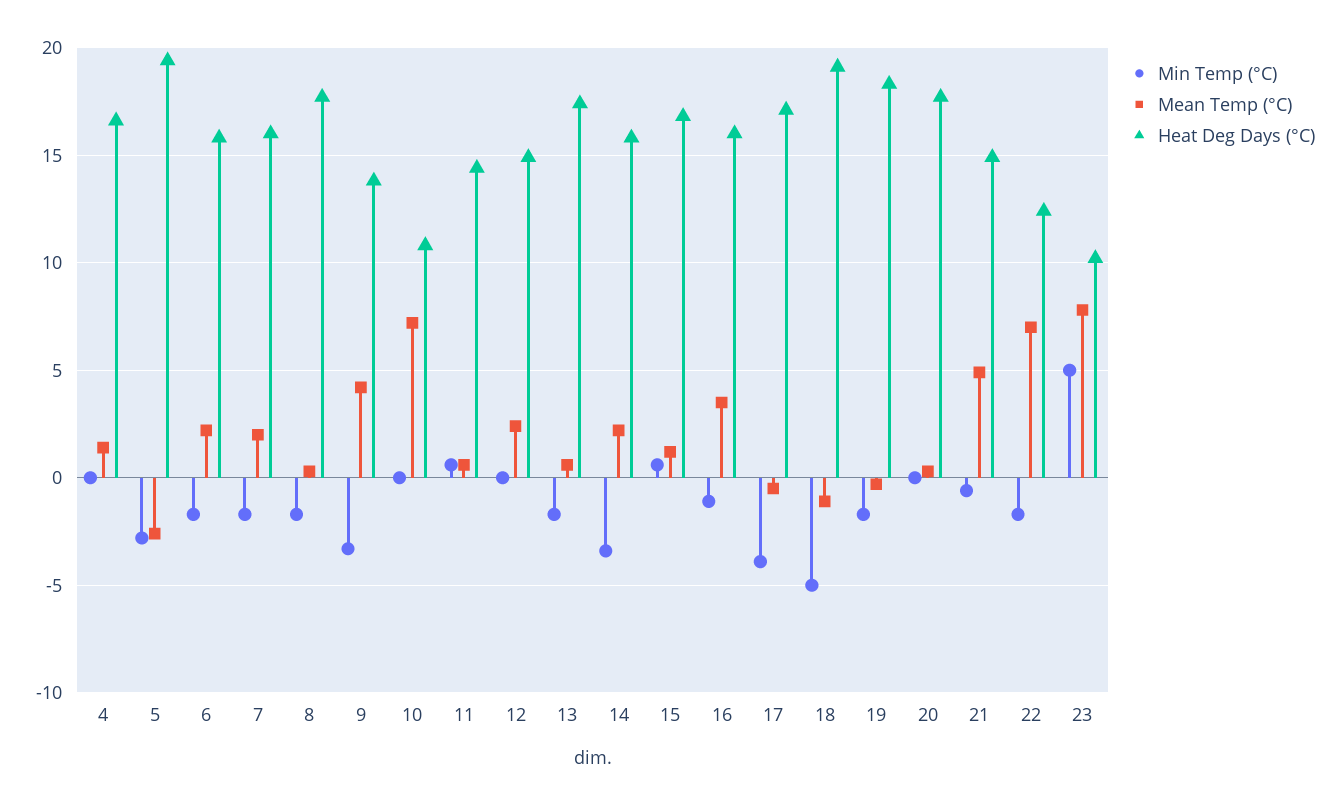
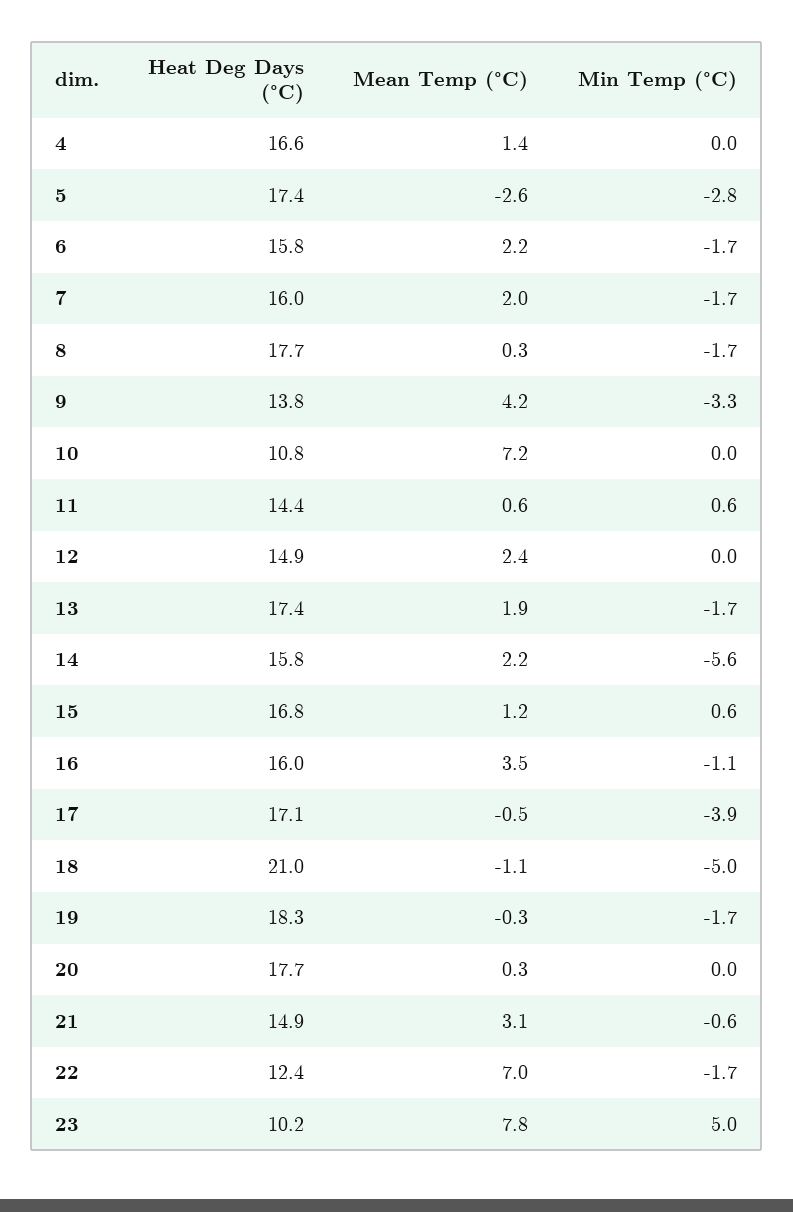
Heat Deg Days (°C), 5: 19.5 -> 17.4
Mean Temp (°C), 13: 0.5 -> 1.9
Min Temp (°C), 14: -3.5 -> -5.6
Heat Deg Days (°C), 18: 19 -> 21
Mean Temp (°C), 21: 5 -> 3.1

